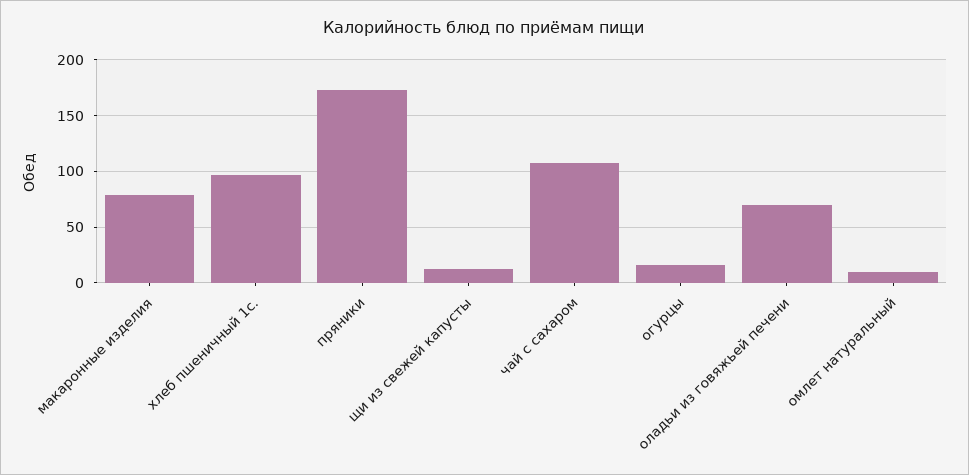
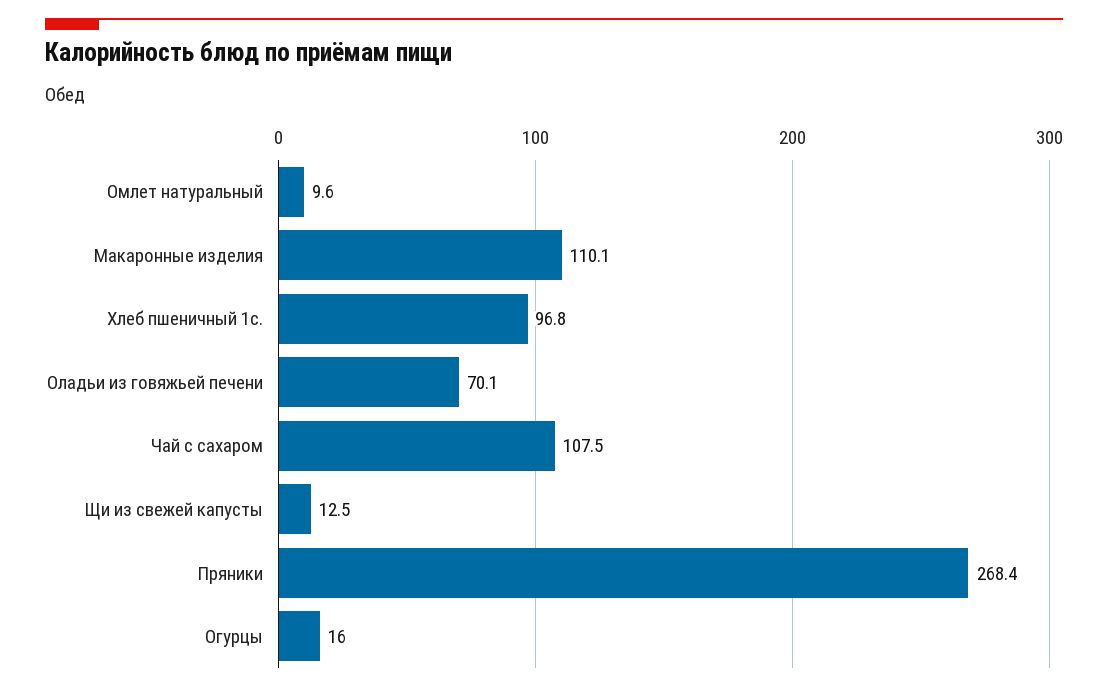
макаронные изделия: 80 -> 110.1
пряники: 170 -> 268.4

